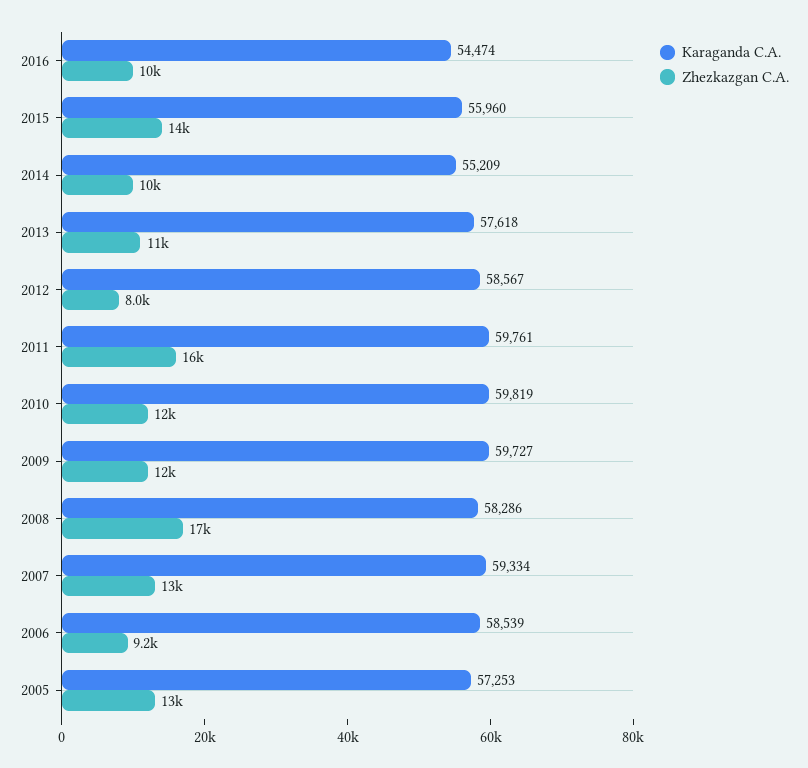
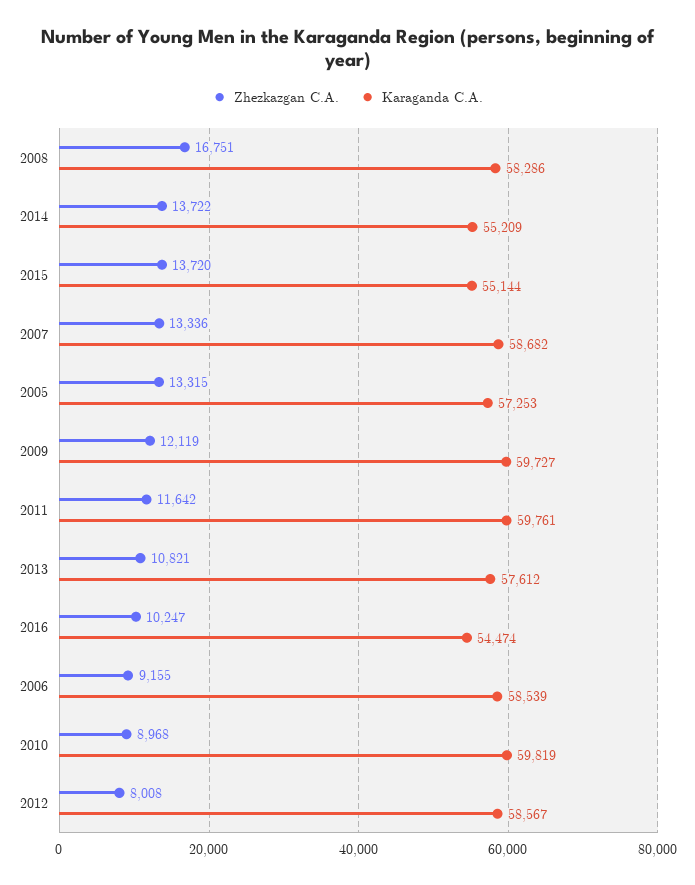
Karaganda C.A., 2015: 55960 -> 55144
Zhezkazgan C.A., 2014: 10000 -> 13722
Karaganda C.A., 2013: 57618 -> 57612
Zhezkazgan C.A., 2011: 16000 -> 11642
Zhezkazgan C.A., 2010: 12000 -> 8968
Karaganda C.A., 2007: 59334 -> 58682

